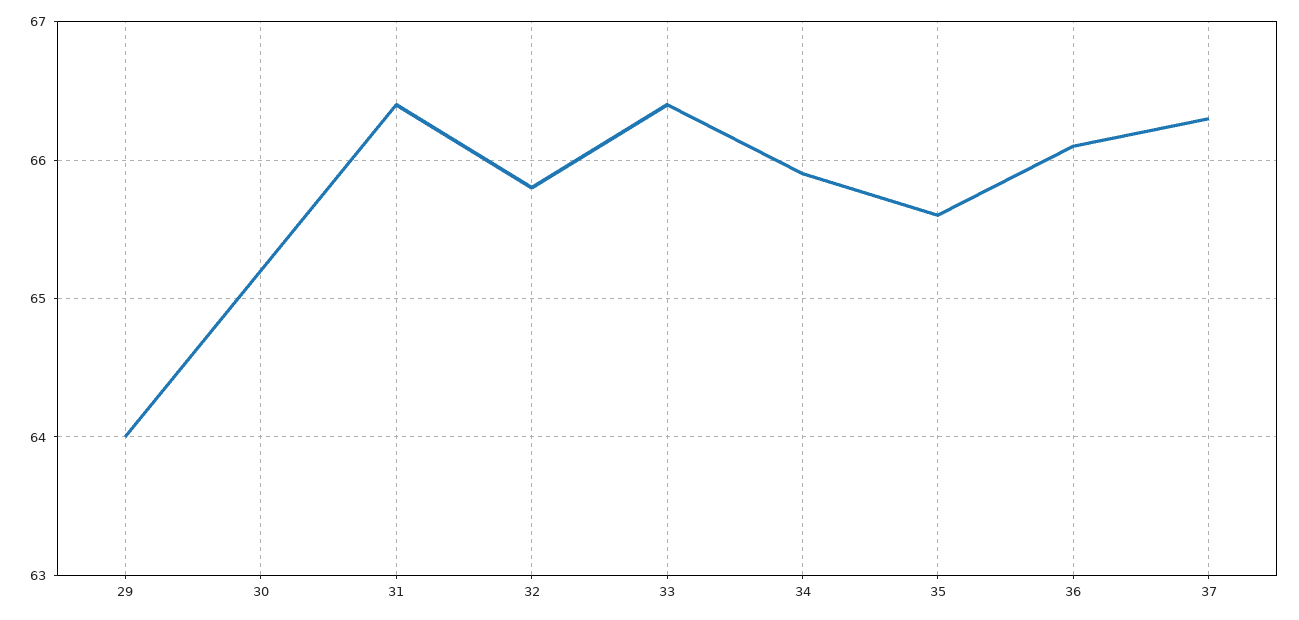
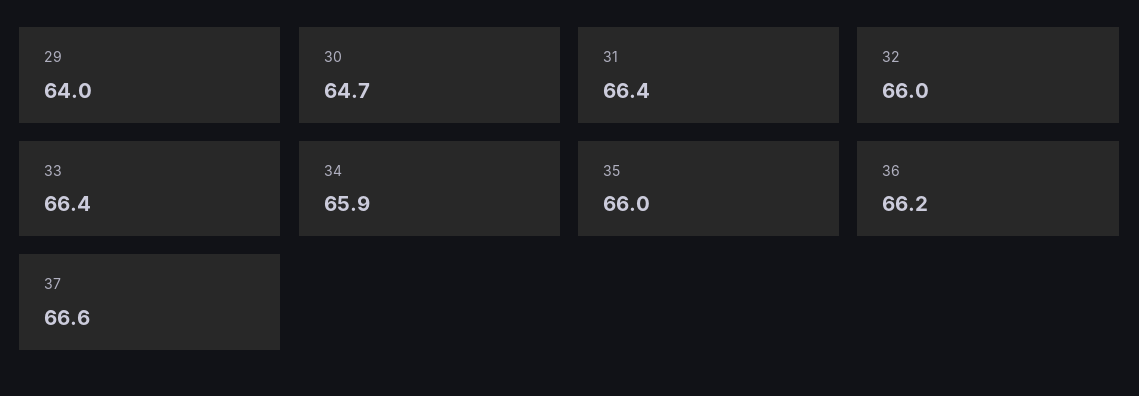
30: 65.2 -> 64.7
32: 65.8 -> 66
35: 65.6 -> 66
36: 66.1 -> 66.2
37: 66.3 -> 66.6

